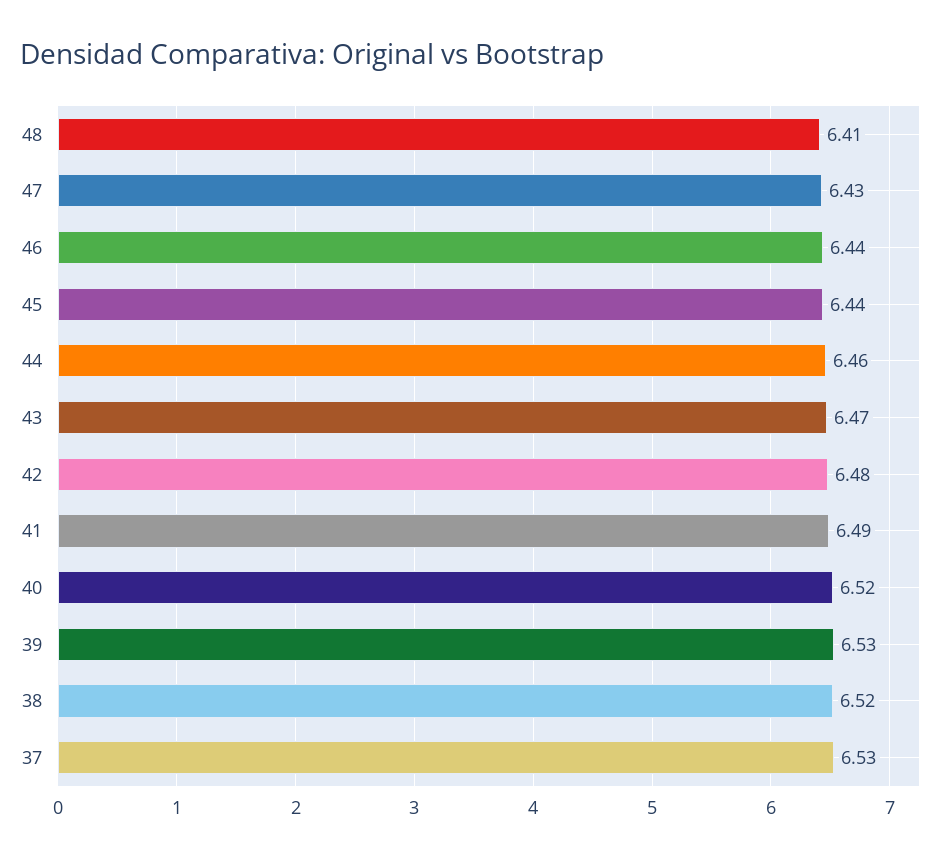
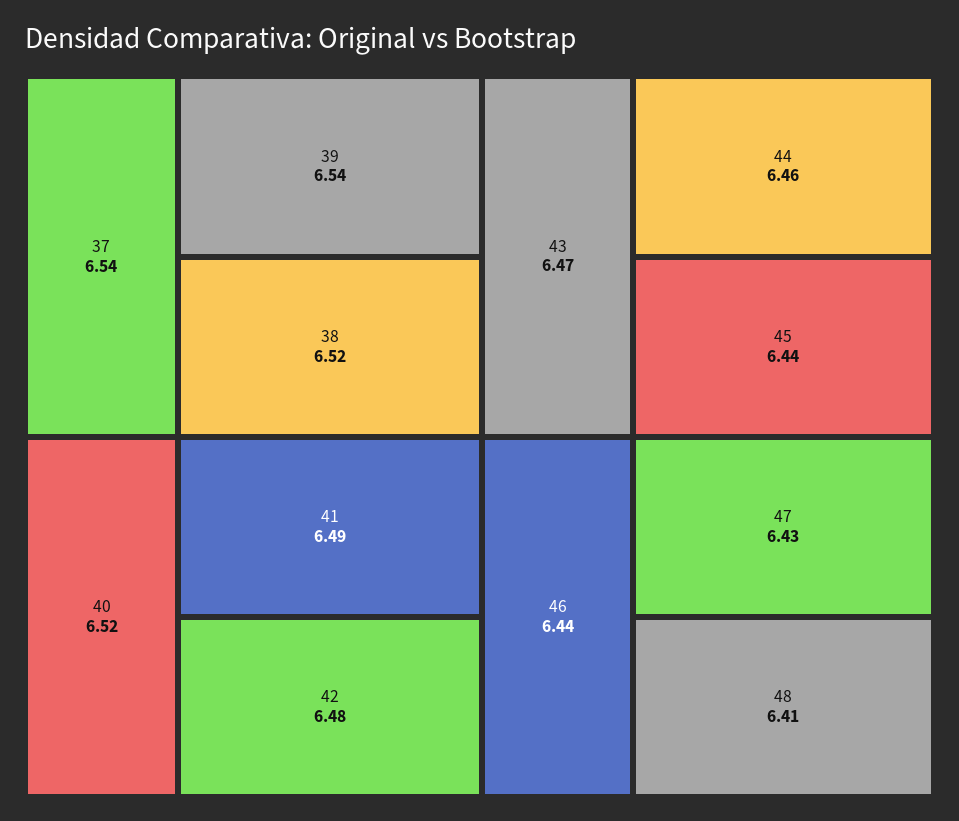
39: 6.53 -> 6.54
37: 6.53 -> 6.54

